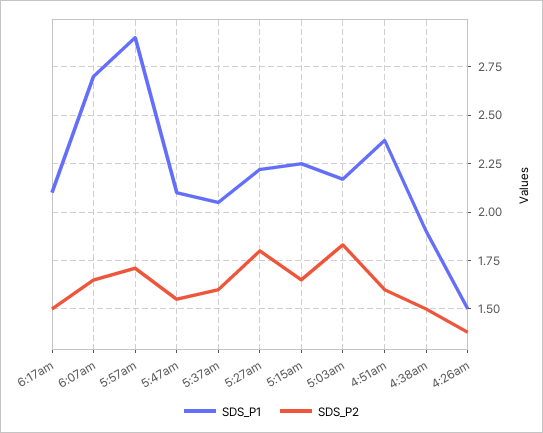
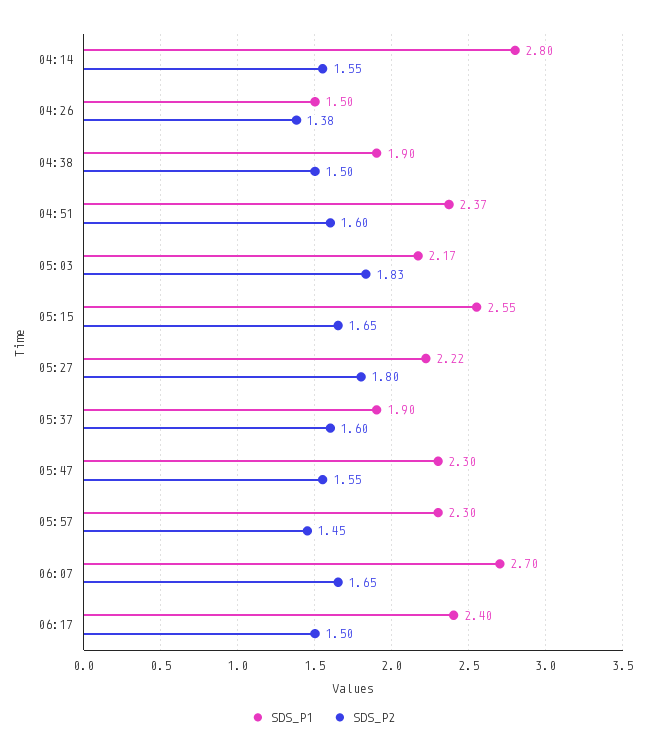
SDS_P1, 6:17am: 2.1 -> 2.4
SDS_P1, 5:57am: 2.9 -> 2.3
SDS_P2, 5:57am: 1.7 -> 1.45
SDS_P1, 5:47am: 2.1 -> 2.3
SDS_P1, 5:37am: 2.05 -> 1.9
SDS_P1, 5:15am: 2.25 -> 2.55
SDS_P1, 04:14: none -> 2.8
SDS_P2, 04:14: none -> 1.55

